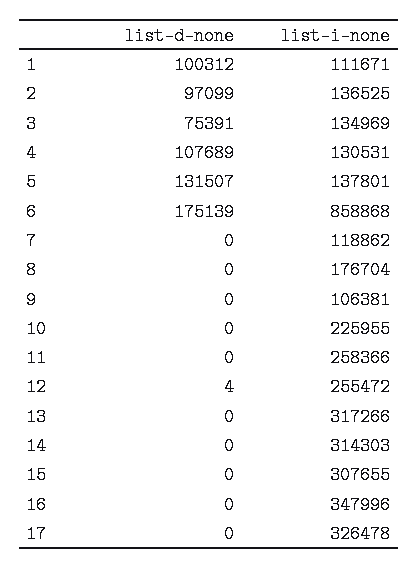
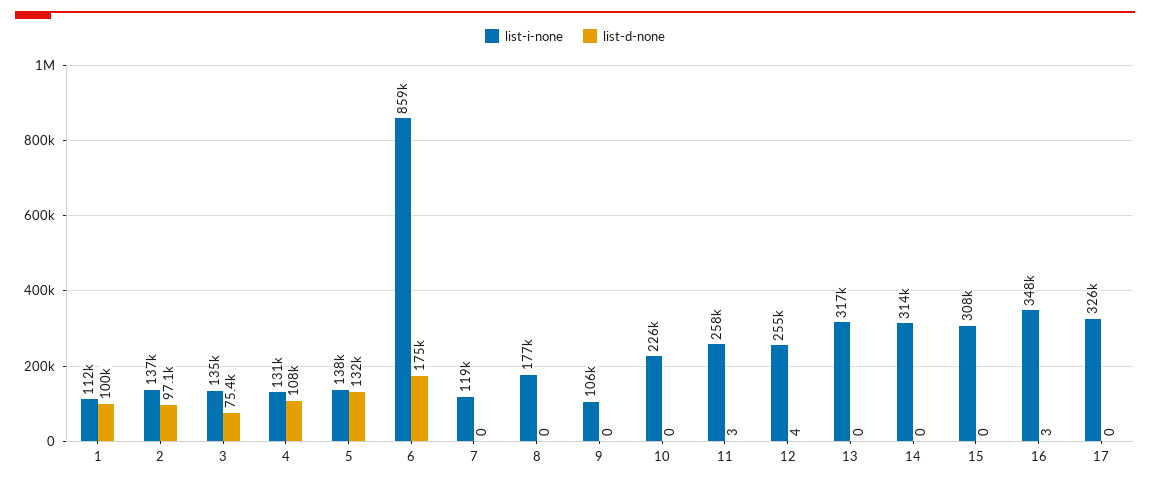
list-d-none, 11: 0 -> 3
list-d-none, 16: 0 -> 3

